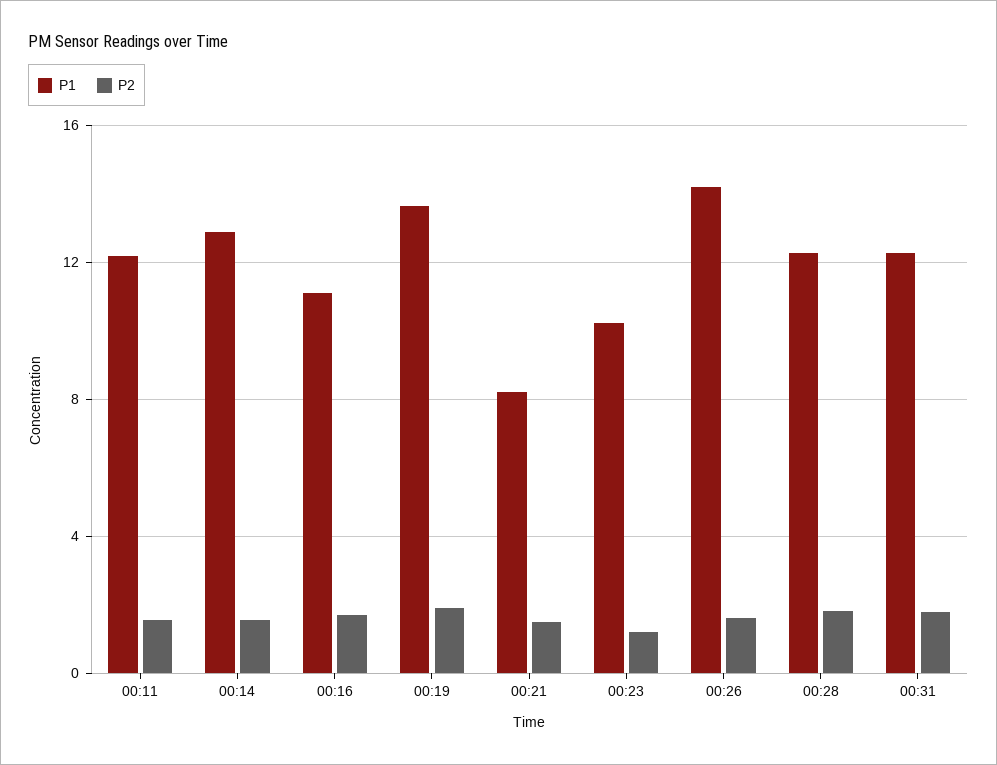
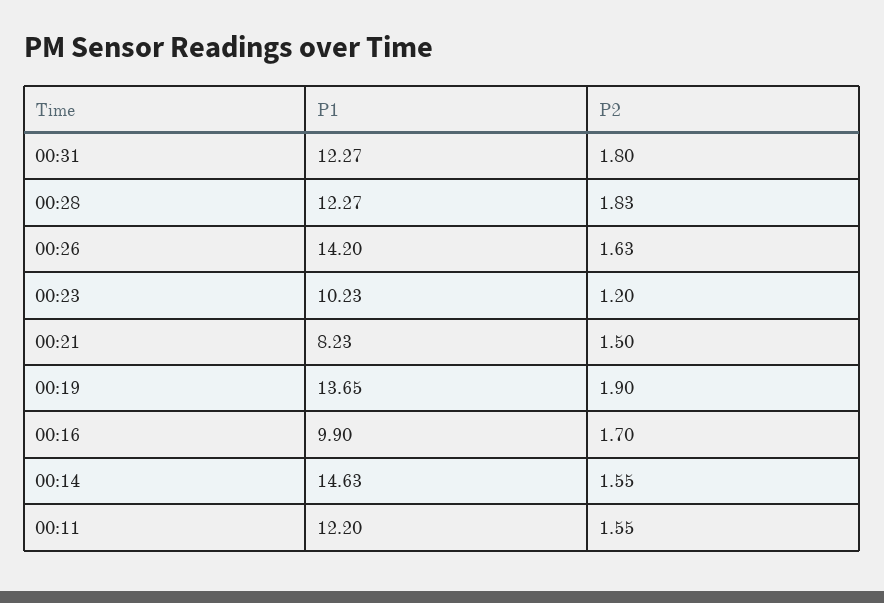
P1, 00:14: 13 -> 14.63
P1, 00:16: 11 -> 9.9

